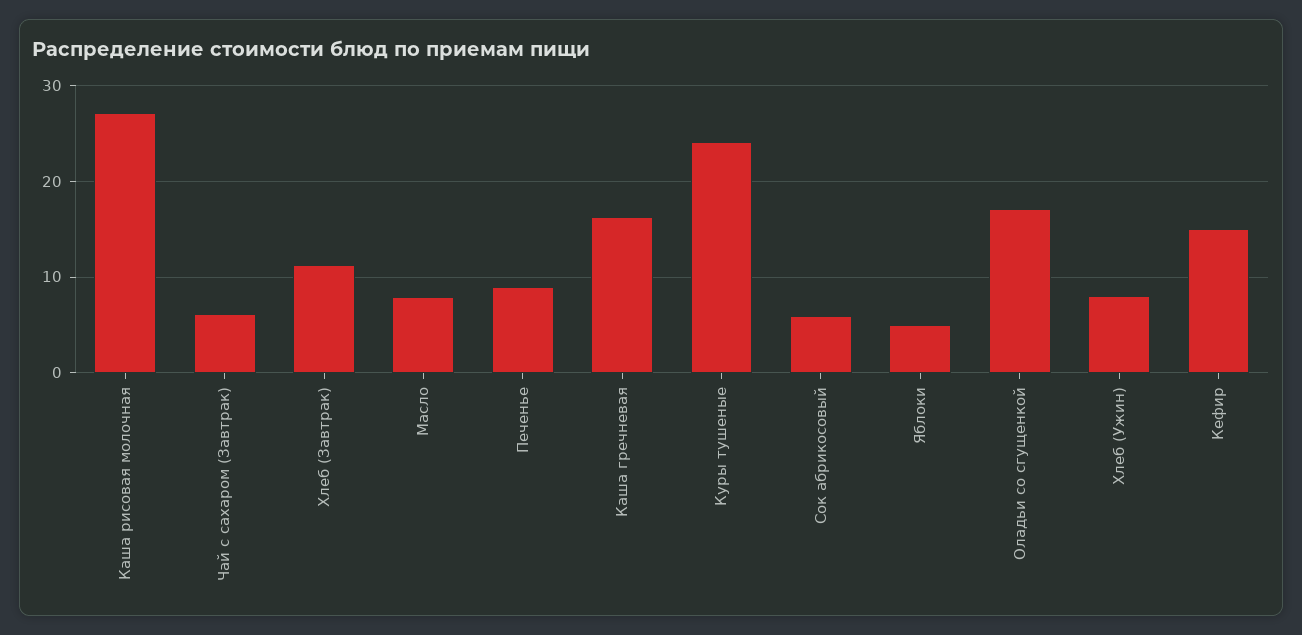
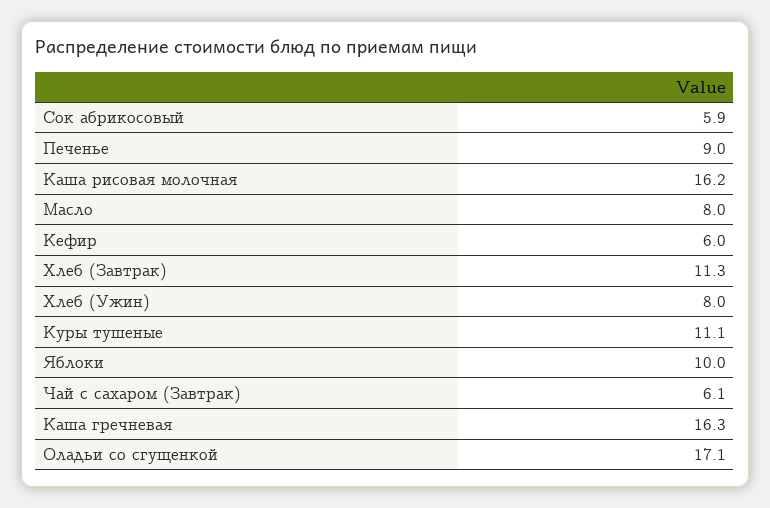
Каша рисовая молочная: 27 -> 16.2
Куры тушеные: 24 -> 11.1
Яблоки: 5 -> 10
Кефир: 15 -> 6

